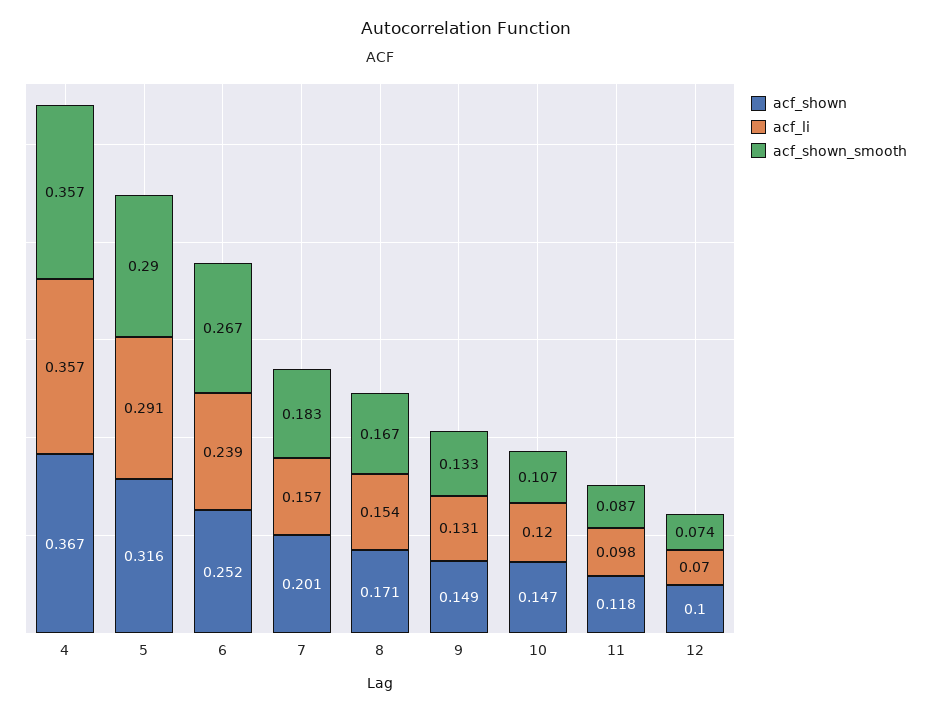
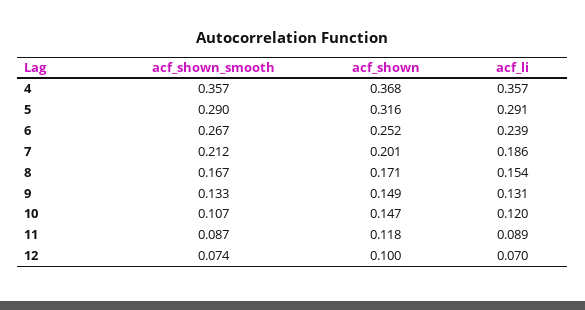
acf_shown, 4: 0.367 -> 0.368
acf_li, 7: 0.157 -> 0.186
acf_shown_smooth, 7: 0.183 -> 0.212
acf_li, 11: 0.098 -> 0.089

